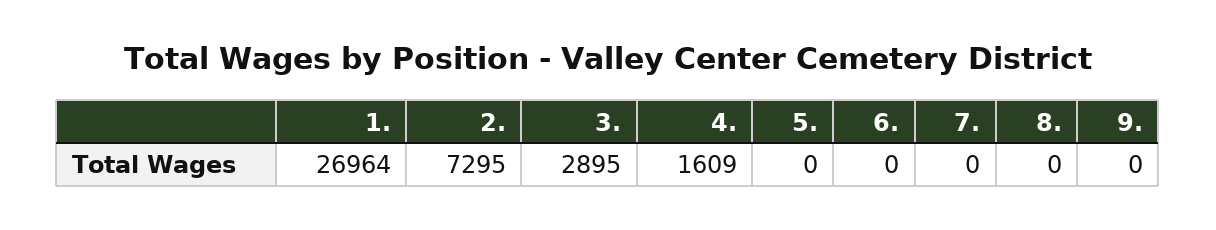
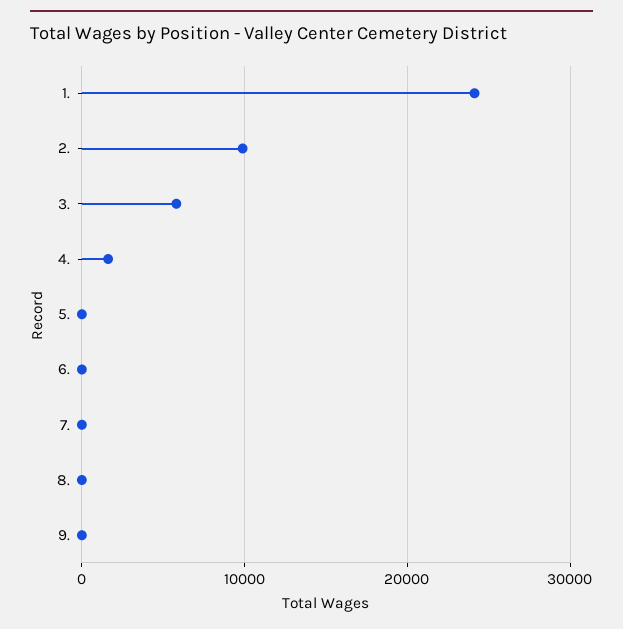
1.: 26964 -> 24000
2.: 7295 -> 10000
3.: 2895 -> 6000

